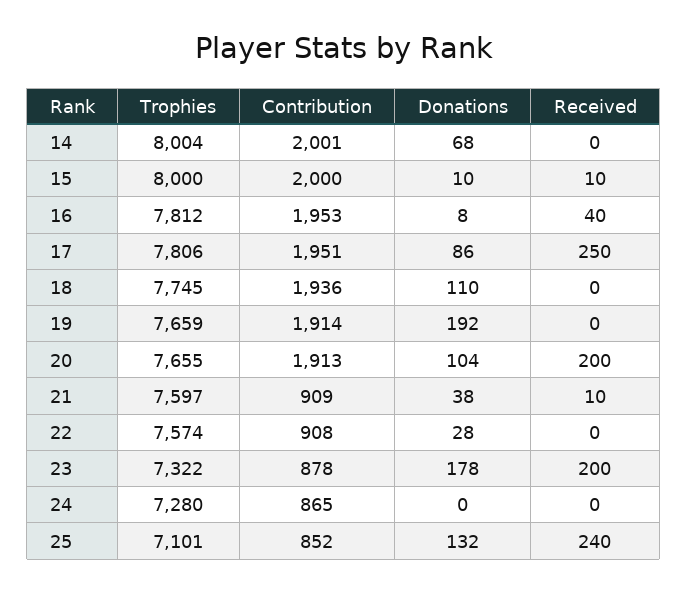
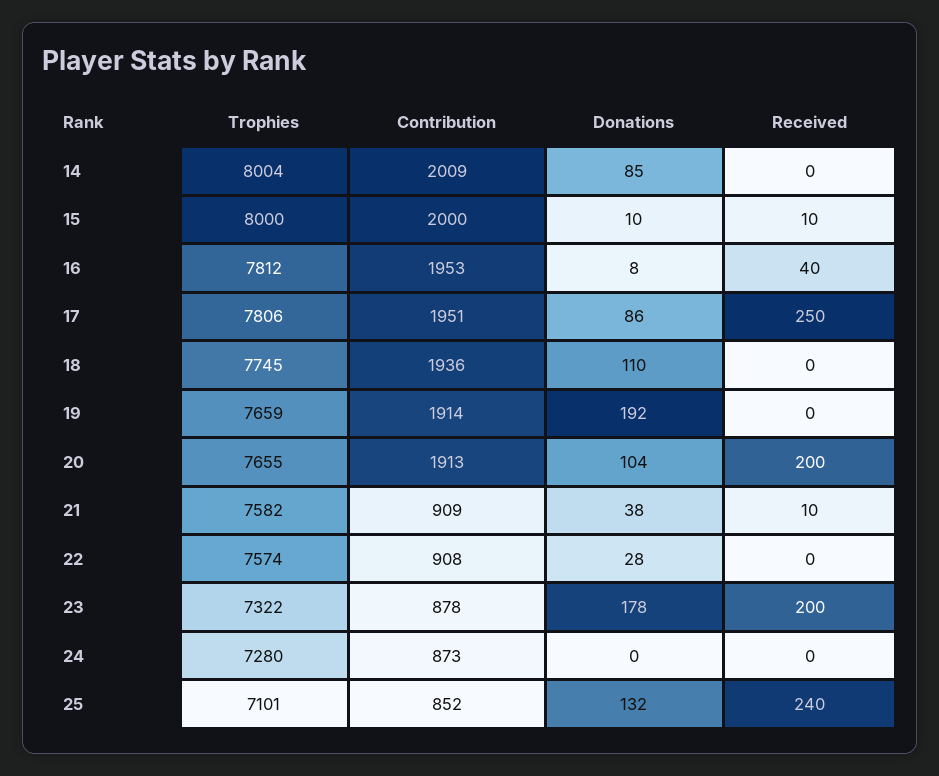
Contribution, 14: 2001 -> 2009
Donations, 14: 68 -> 85
Trophies, 21: 7597 -> 7582
Contribution, 24: 865 -> 873

